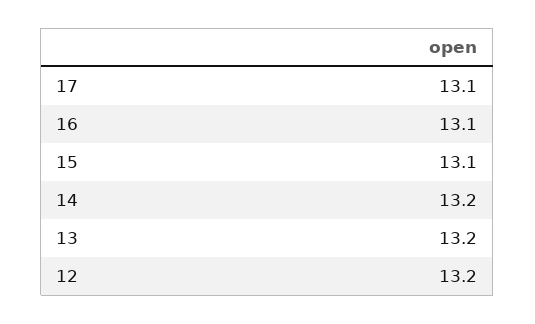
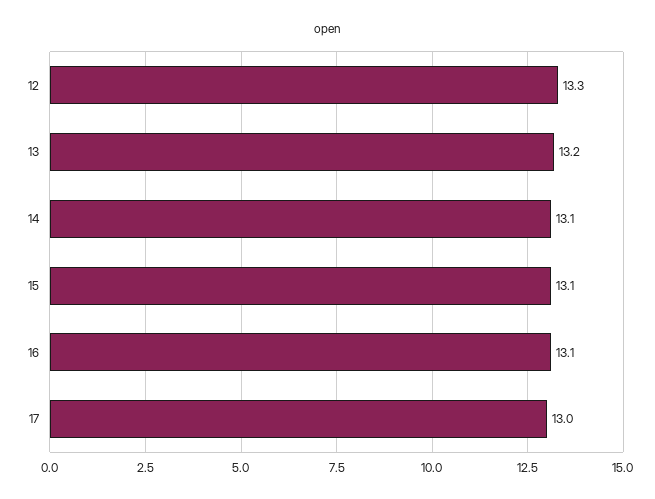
17: 13.1 -> 13
14: 13.2 -> 13.1
12: 13.2 -> 13.3

